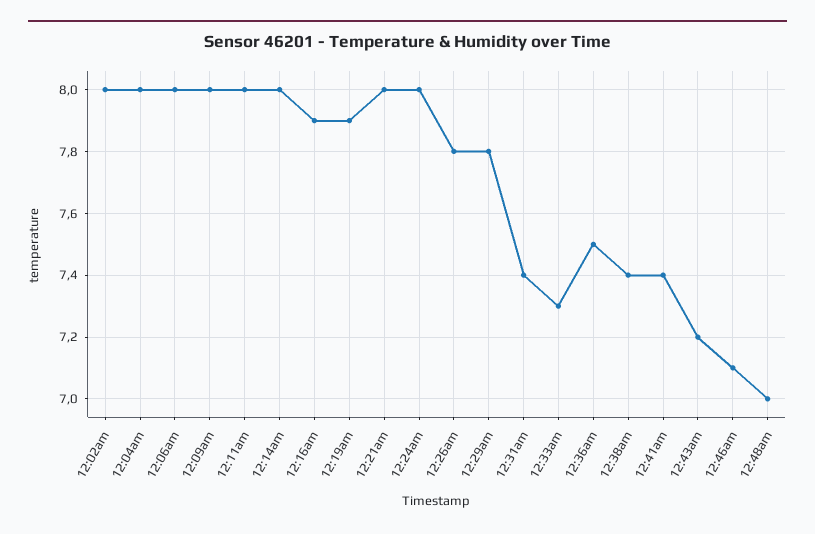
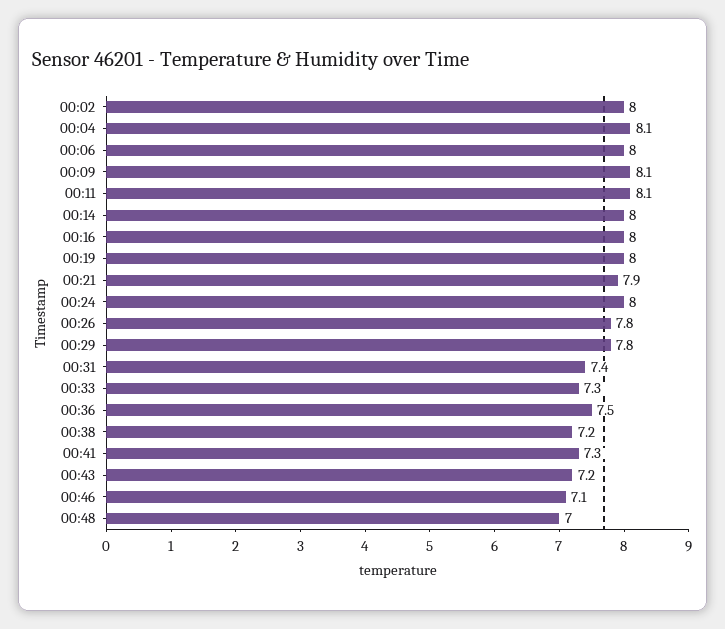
12:04am: 8 -> 8.1
12:09am: 8 -> 8.1
12:11am: 8 -> 8.1
12:16am: 7.9 -> 8
12:19am: 7.9 -> 8
12:21am: 8 -> 7.9
12:38am: 7.4 -> 7.2
12:41am: 7.4 -> 7.3

